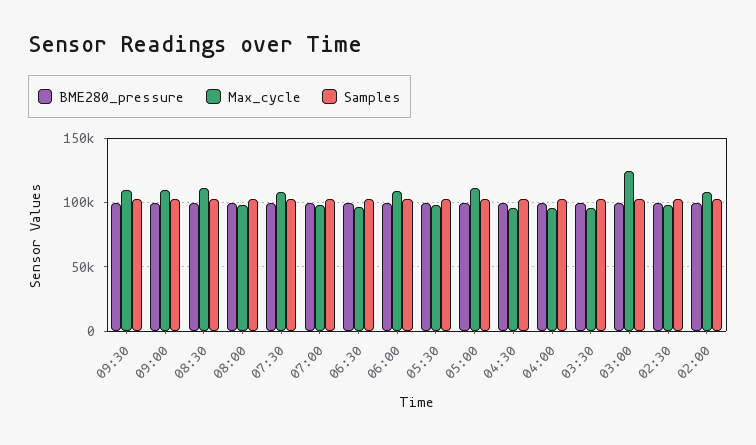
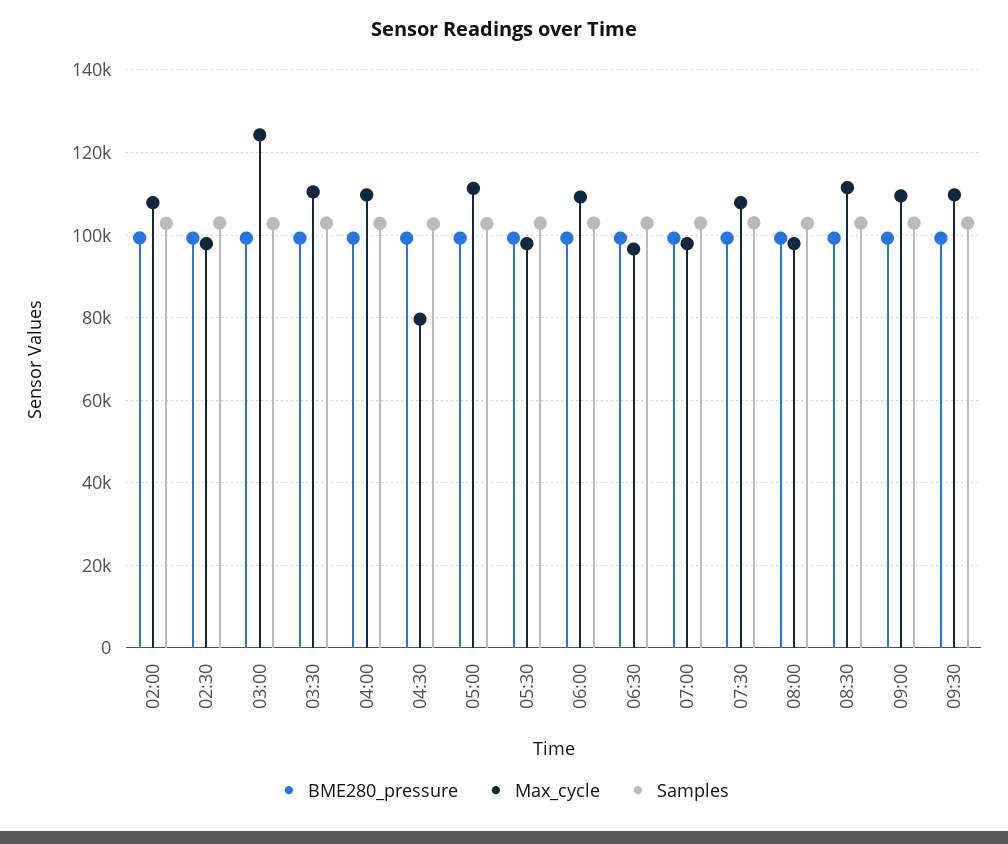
Max_cycle, 04:30: 95000 -> 80000
Max_cycle, 04:00: 95000 -> 110000
Max_cycle, 03:30: 95000 -> 110000

